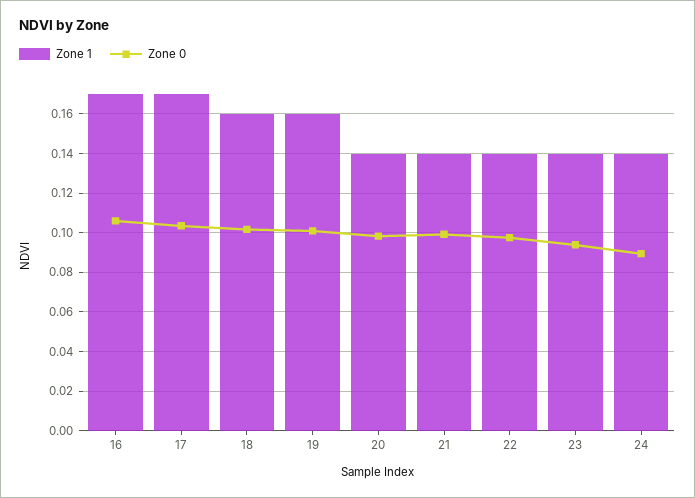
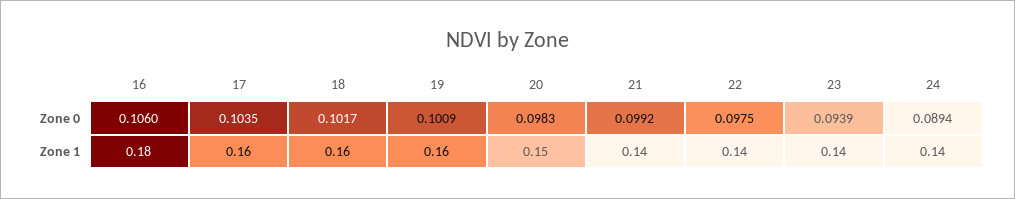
Zone 1, 16: 0.17 -> 0.18
Zone 1, 17: 0.17 -> 0.16
Zone 1, 20: 0.14 -> 0.15

